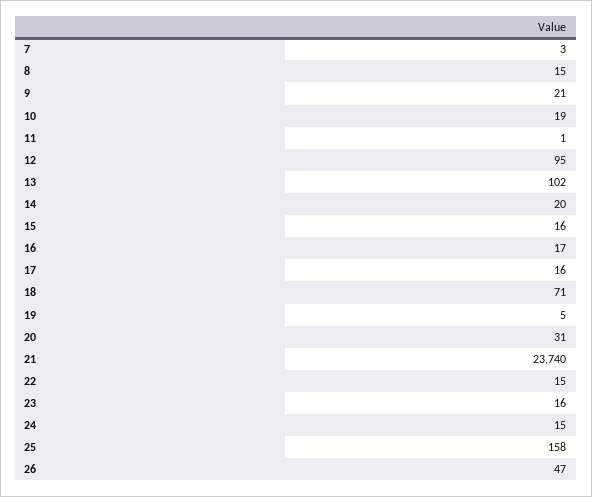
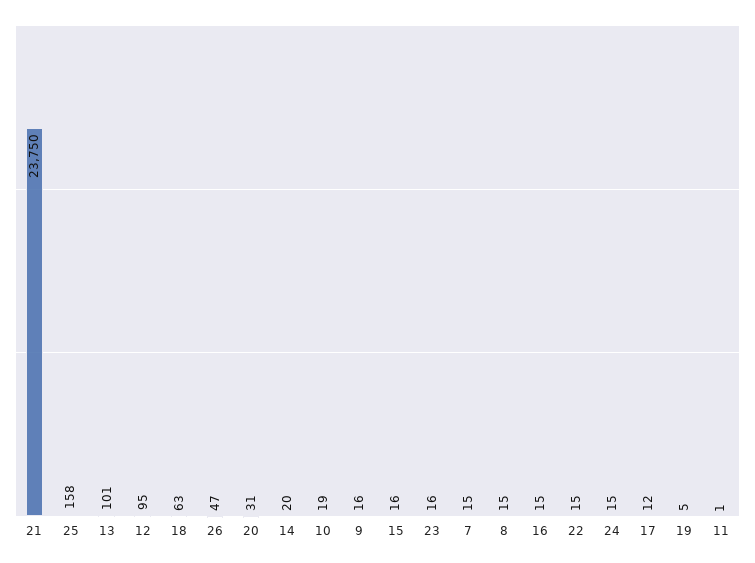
7: 3 -> 15
9: 21 -> 16
13: 102 -> 101
16: 17 -> 15
17: 16 -> 12
18: 71 -> 63
21: 23740 -> 23750

